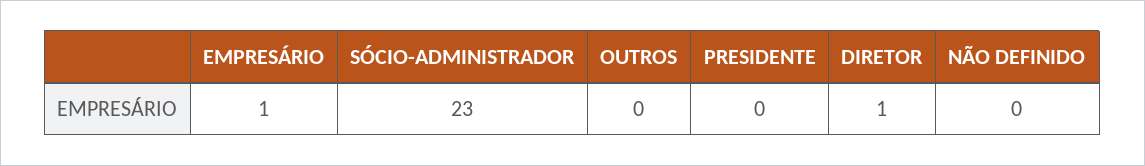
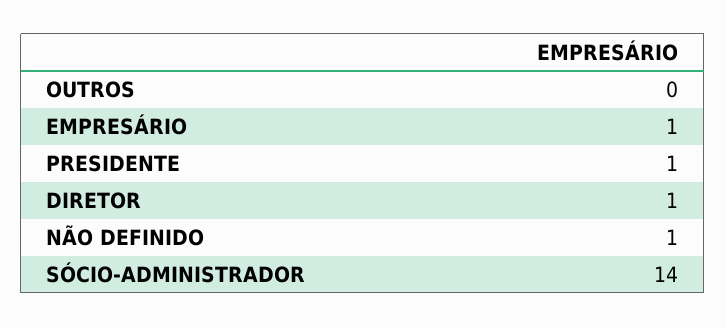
SÓCIO-ADMINISTRADOR: 23 -> 14
PRESIDENTE: 0 -> 1
NÃO DEFINIDO: 0 -> 1

